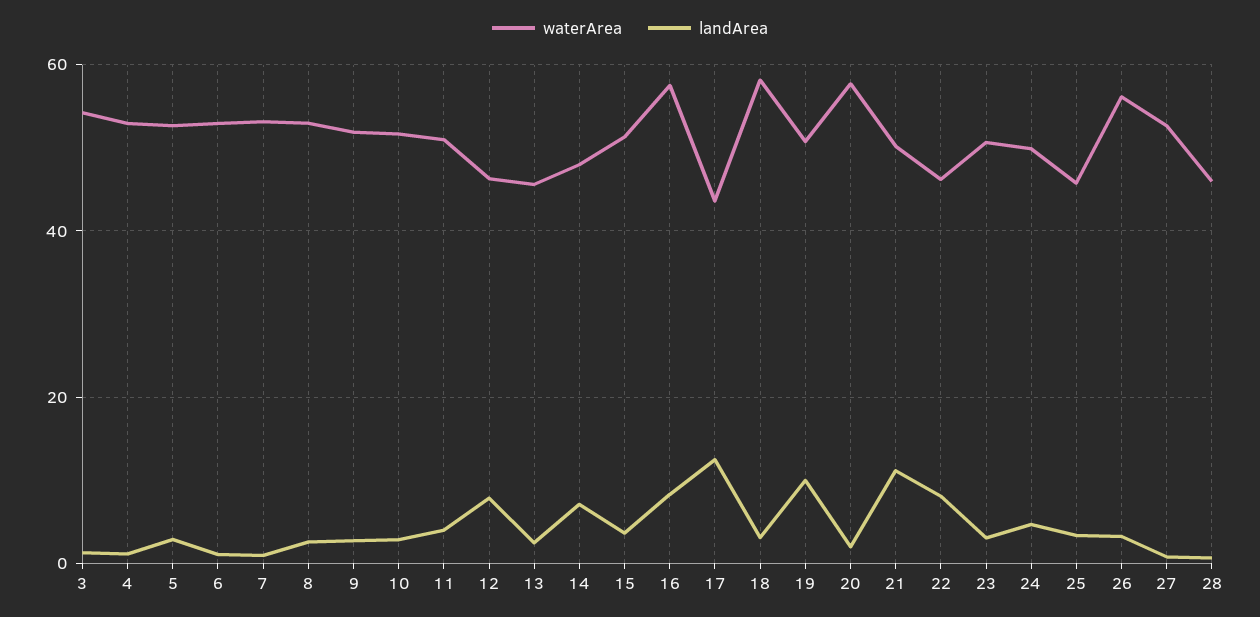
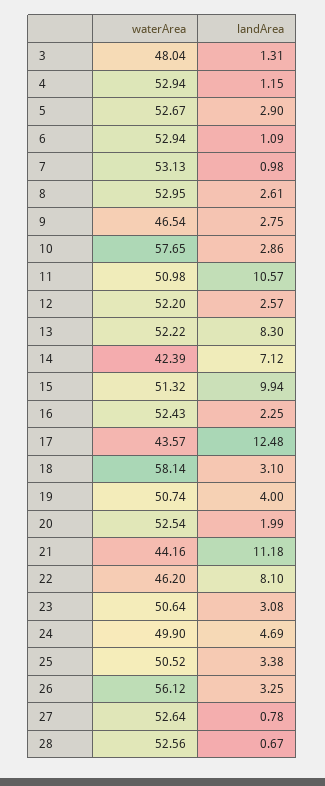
waterArea, 3: 54 -> 48.04
waterArea, 9: 52 -> 46.54
waterArea, 10: 52 -> 57.65
landArea, 11: 4 -> 10.57
waterArea, 12: 46 -> 52.2
landArea, 12: 8 -> 2.57
waterArea, 13: 46 -> 52.22
landArea, 13: 2 -> 8.3
waterArea, 14: 48 -> 42.39
landArea, 15: 4 -> 9.94
waterArea, 16: 58 -> 52.43
landArea, 16: 8 -> 2.25
landArea, 19: 10 -> 4
waterArea, 20: 58 -> 52.54
waterArea, 21: 50 -> 44.16
waterArea, 25: 46 -> 50.52
waterArea, 28: 46 -> 52.56

